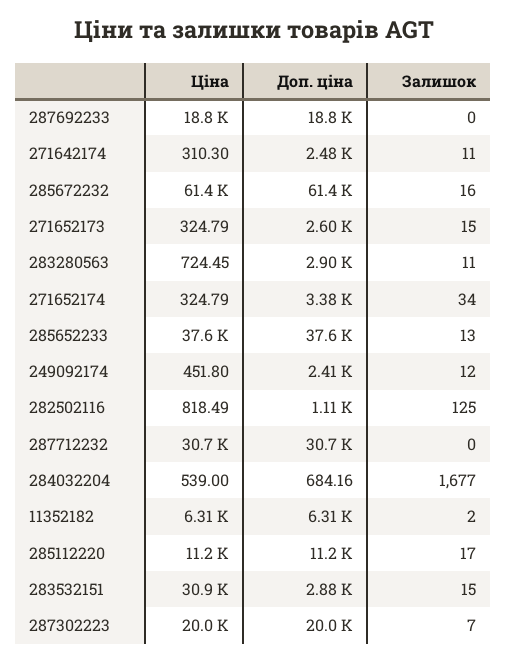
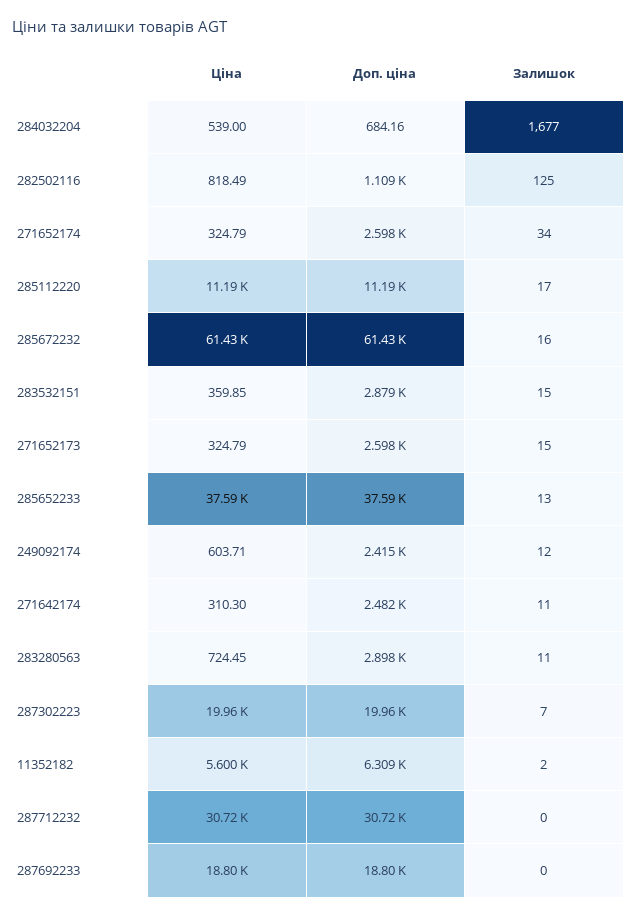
Доп. ціна, 271652174: 3380 -> 2598
Ціна, 249092174: 451.8 -> 603.71
Ціна, 11352182: 6310 -> 5600
Ціна, 283532151: 30900 -> 359.85

